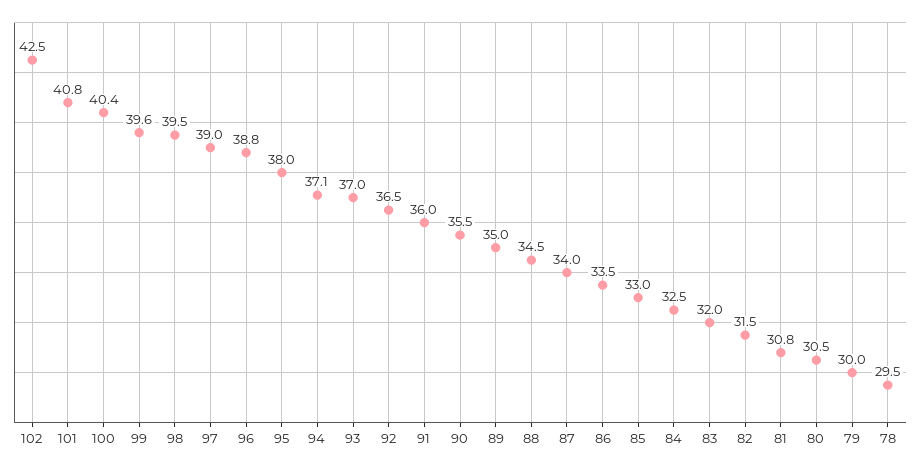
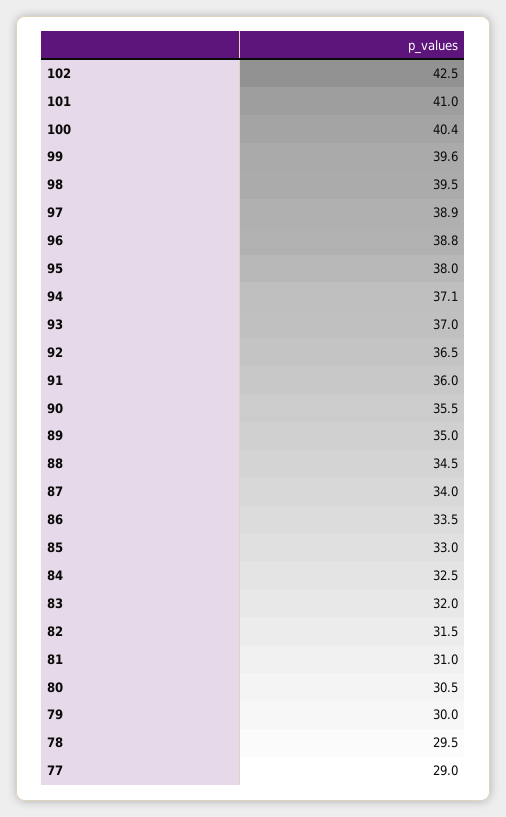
101: 40.8 -> 41
97: 39 -> 38.9
81: 30.8 -> 31
77: none -> 29

